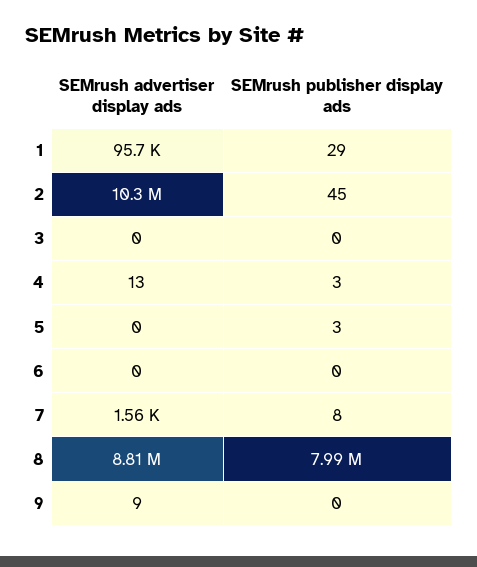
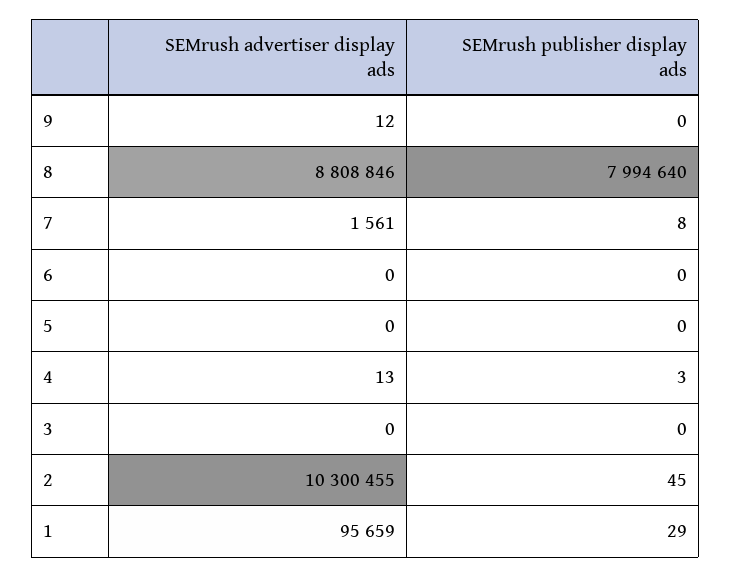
SEMrush publisher display ads, 5: 3 -> 0
SEMrush advertiser display ads, 9: 9 -> 12

